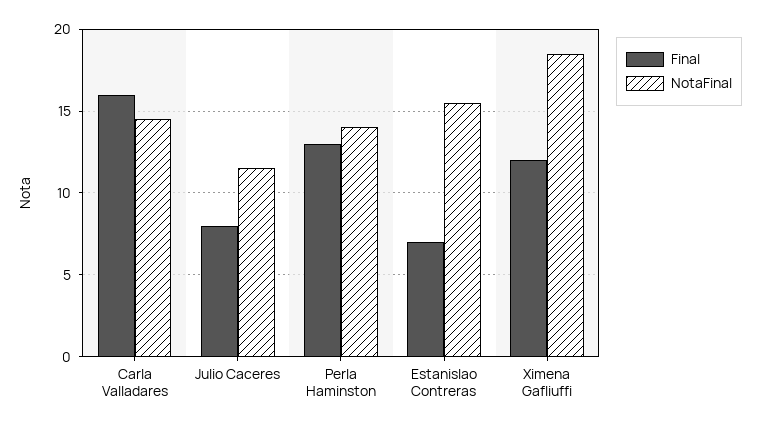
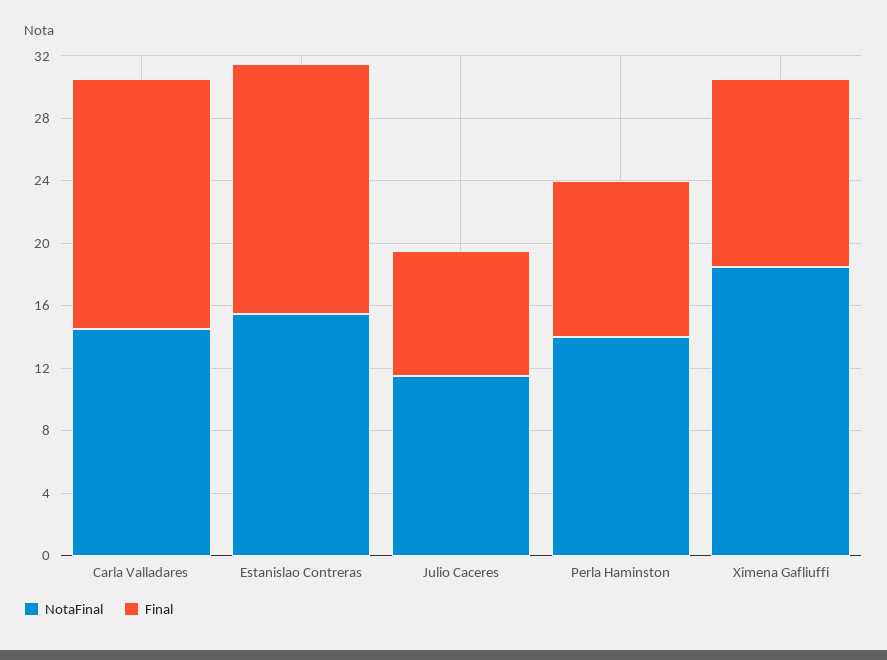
Final, Perla Haminston: 13 -> 10
Final, Estanislao Contreras: 7 -> 16

